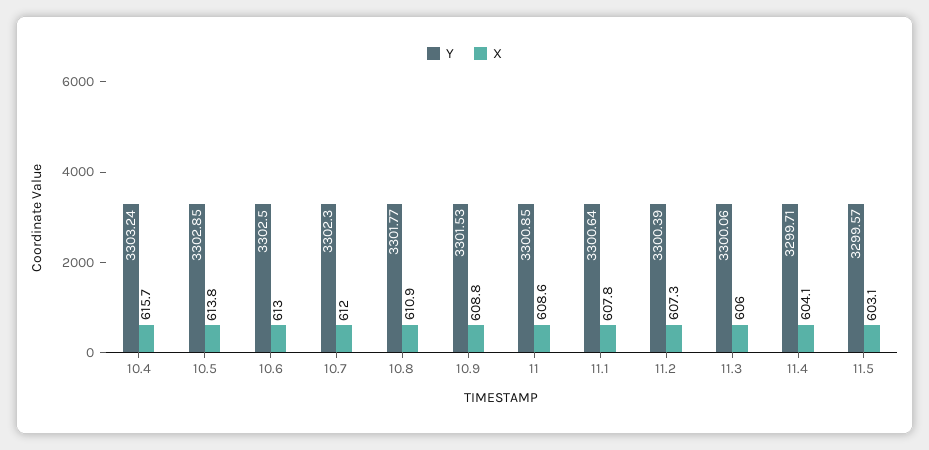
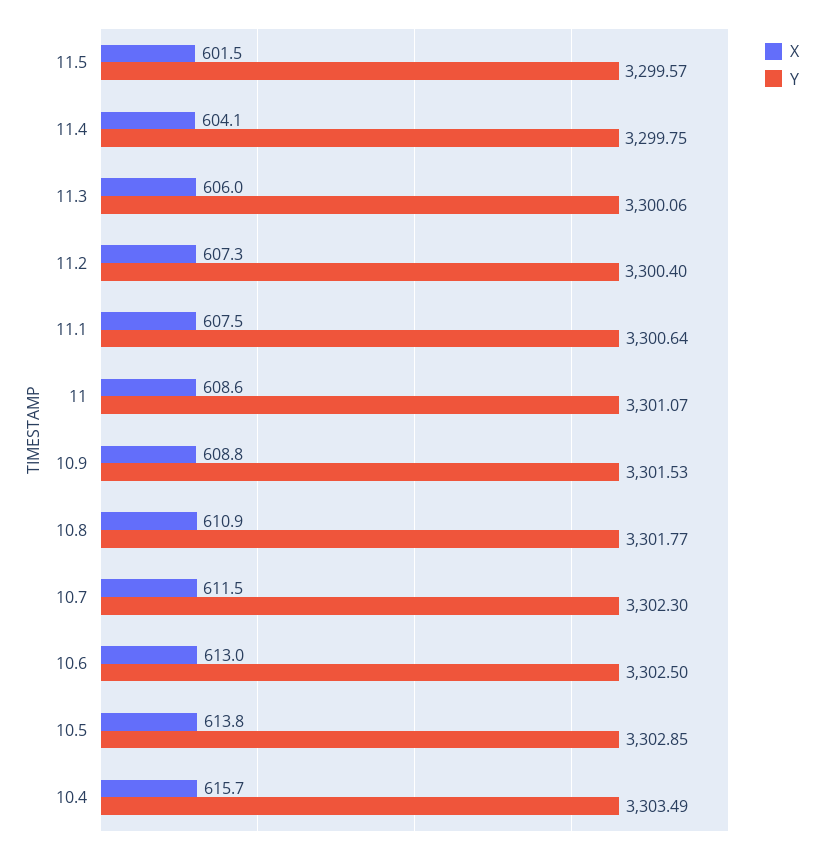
Y, 10.4: 3303.24 -> 3303.49
X, 10.7: 612 -> 611.5
Y, 11: 3300.85 -> 3301.07
X, 11.1: 607.8 -> 607.5
Y, 11.2: 3300.39 -> 3300.4
Y, 11.4: 3299.71 -> 3299.75
X, 11.5: 603.1 -> 601.5

